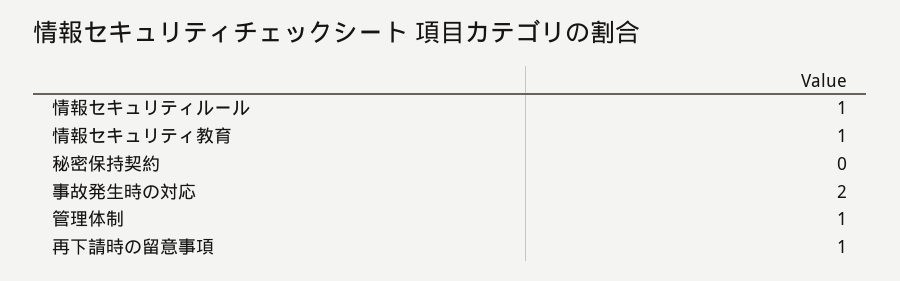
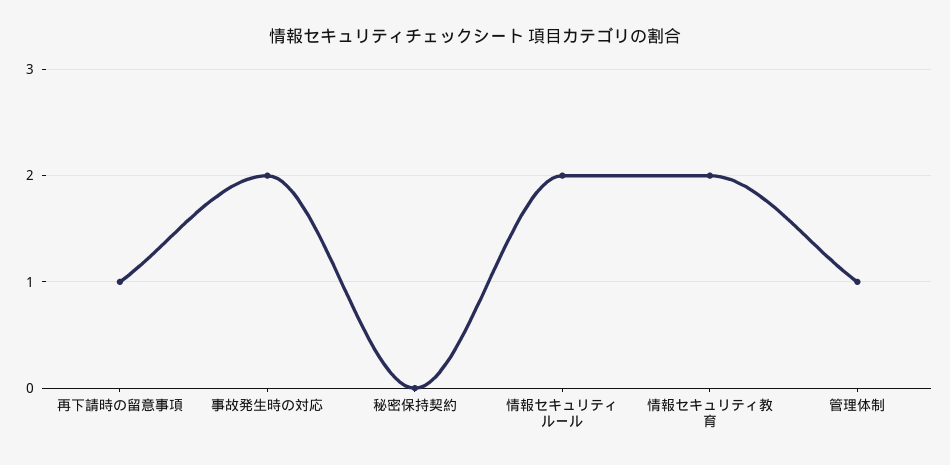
情報セキュリティルール: 1 -> 2
情報セキュリティ教育: 1 -> 2

